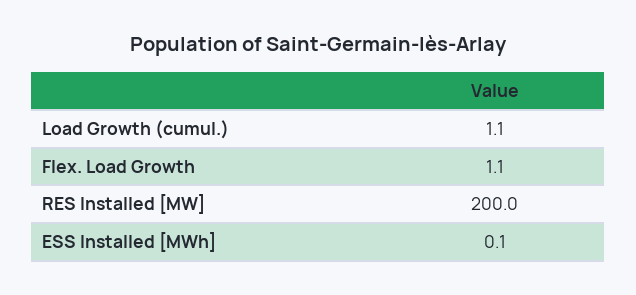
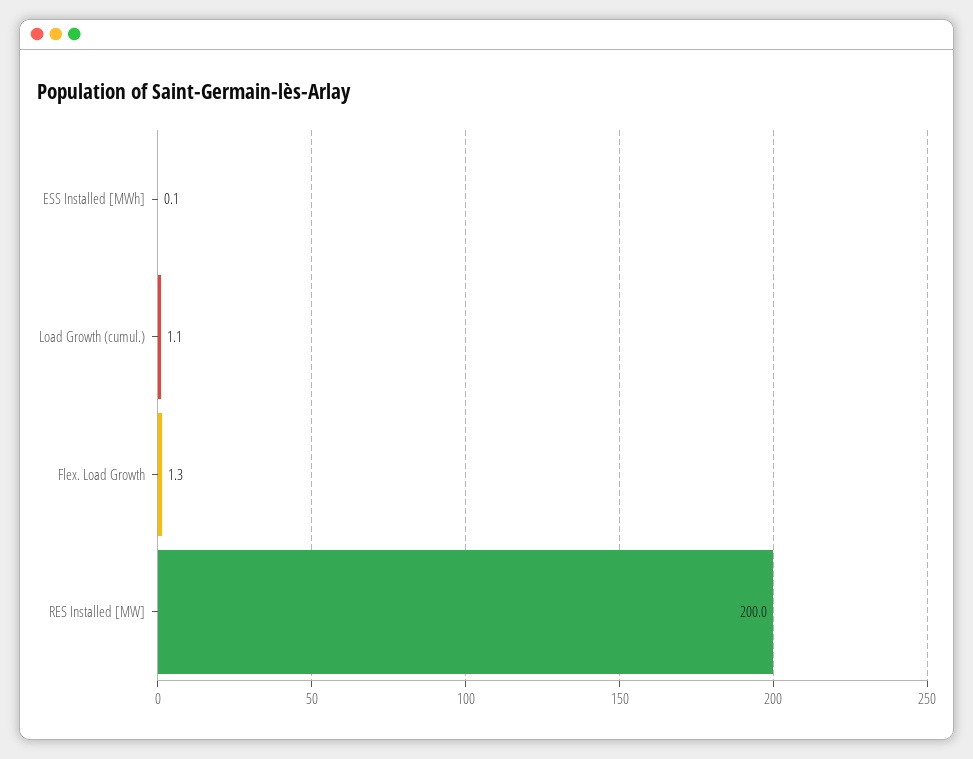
Flex. Load Growth: 1.1 -> 1.3

